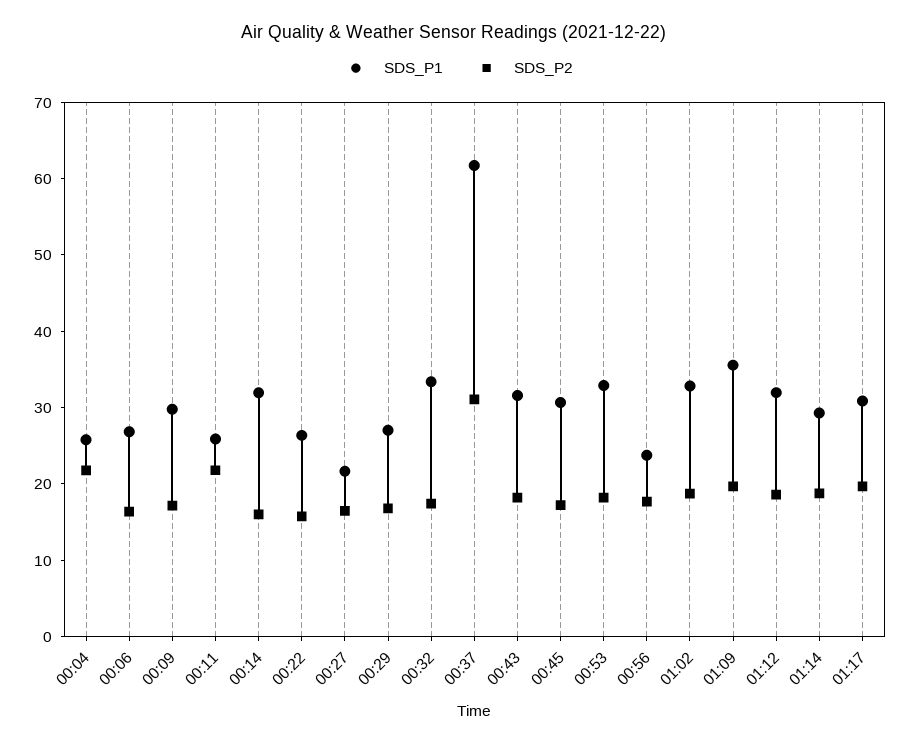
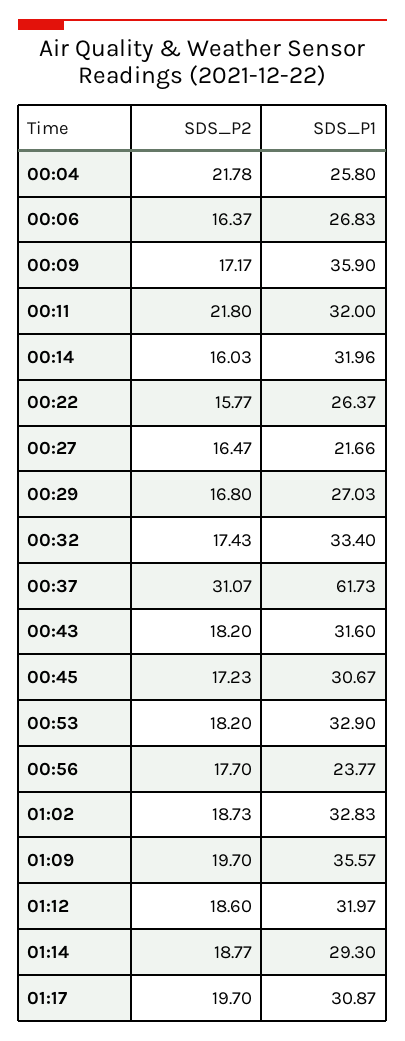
SDS_P1, 00:09: 30 -> 35.9
SDS_P1, 00:11: 26 -> 32

